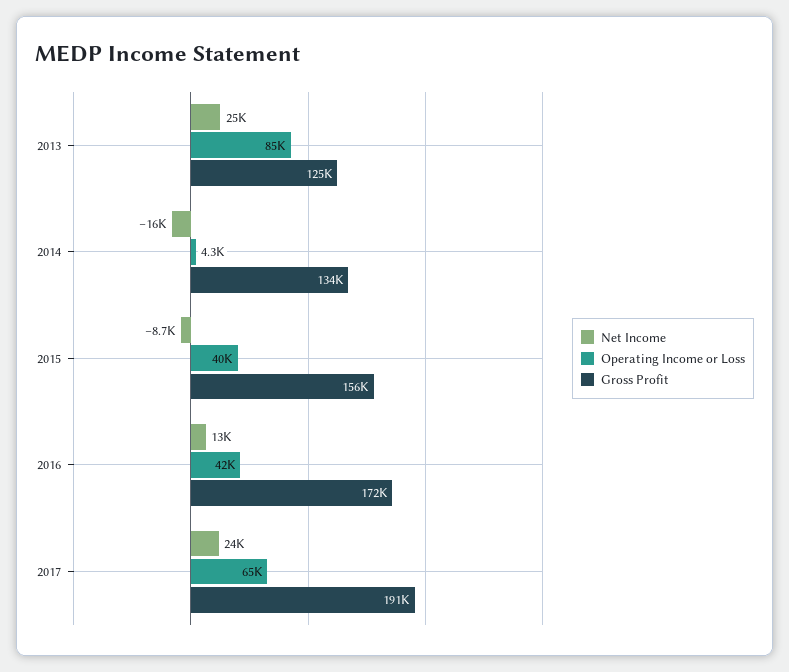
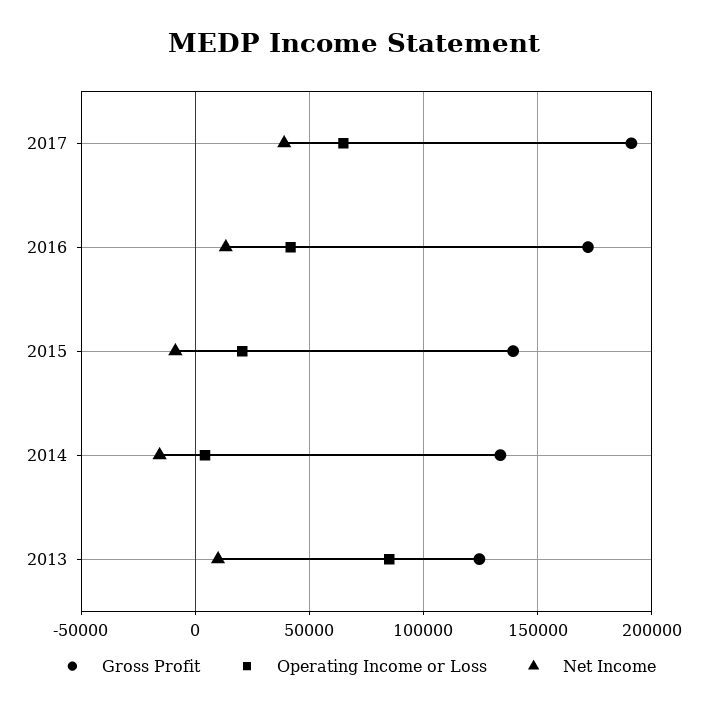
Net Income, 2013: 25000 -> 10000
Operating Income or Loss, 2015: 40000 -> 20000
Gross Profit, 2015: 156000 -> 140000
Net Income, 2017: 24000 -> 40000

